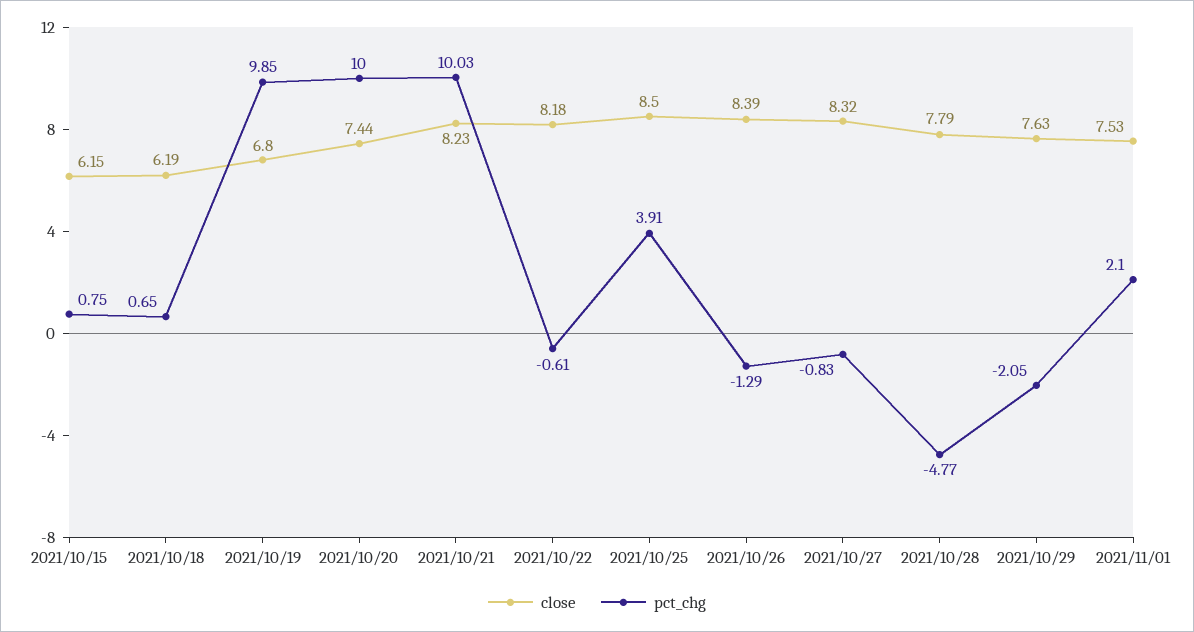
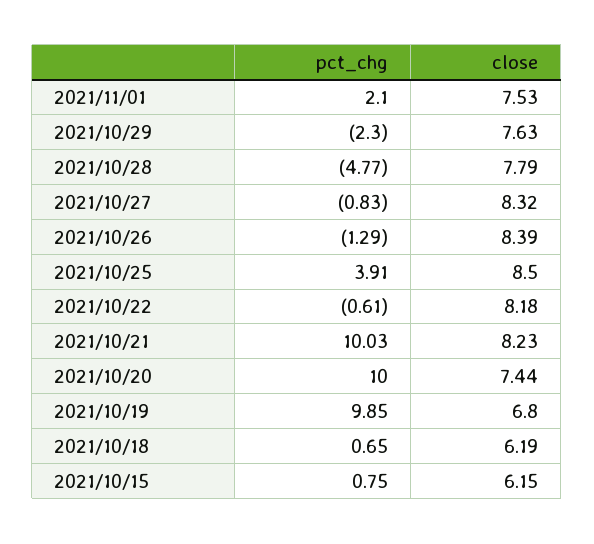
pct_chg, 2021/10/29: -2.05 -> -2.3

